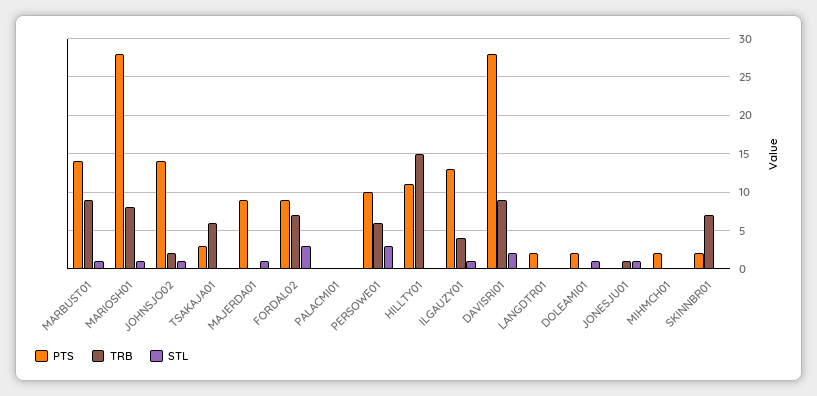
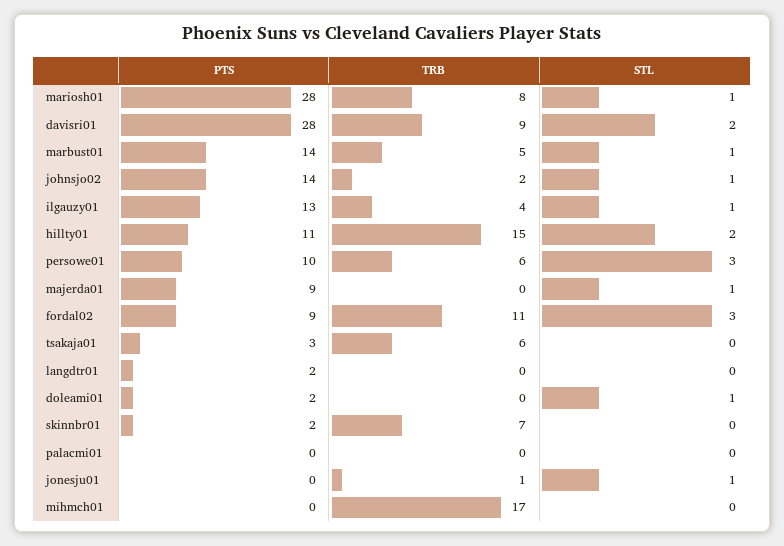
TRB, MARBUST01: 9 -> 5
TRB, FORDAL02: 7 -> 11
STL, HILLTY01: 0 -> 2
PTS, MIHMCH01: 2 -> 0
TRB, MIHMCH01: 0 -> 17

